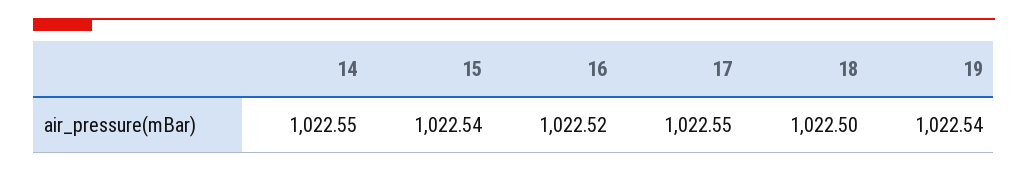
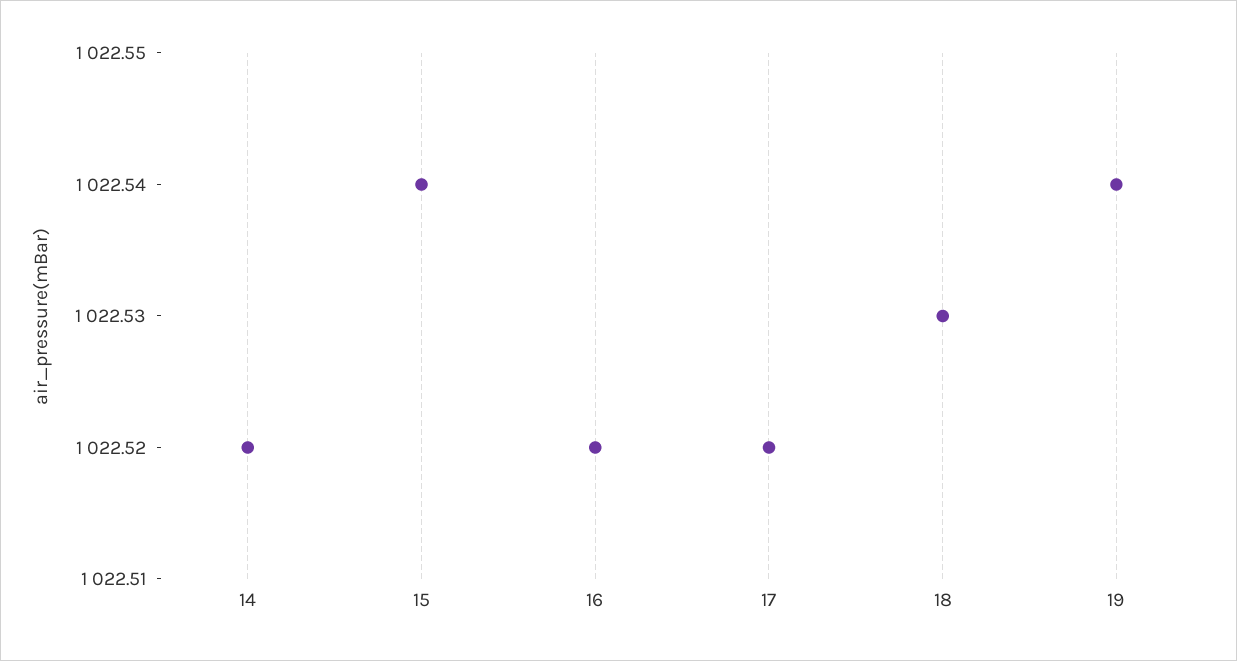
14: 1022.55 -> 1022.52
17: 1022.55 -> 1022.52
18: 1022.5 -> 1022.53

